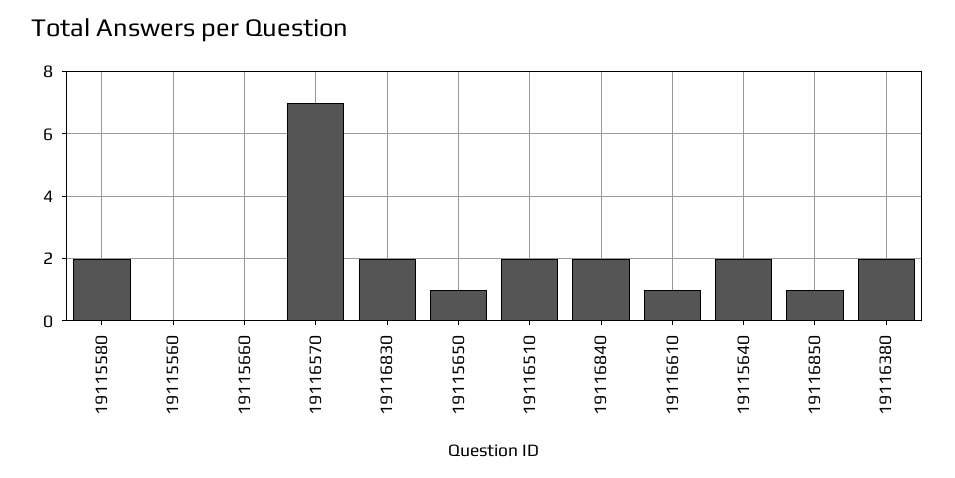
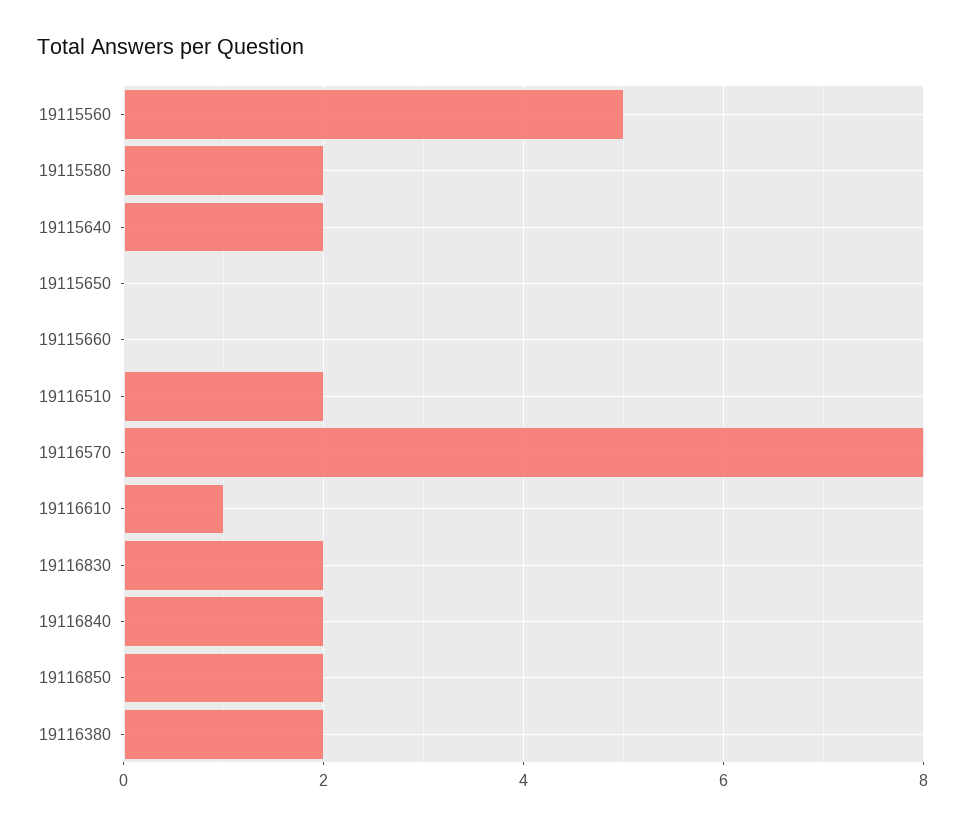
19115560: 0 -> 5
19116570: 7 -> 8
19115650: 1 -> 0
19116850: 1 -> 2

